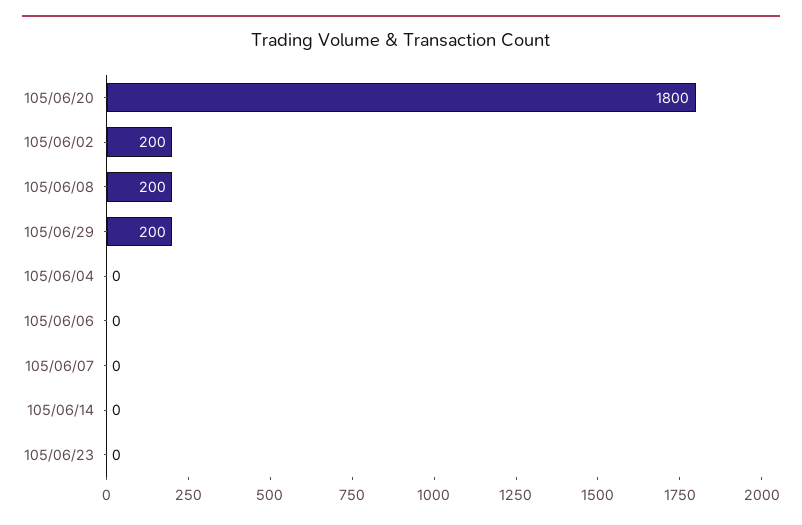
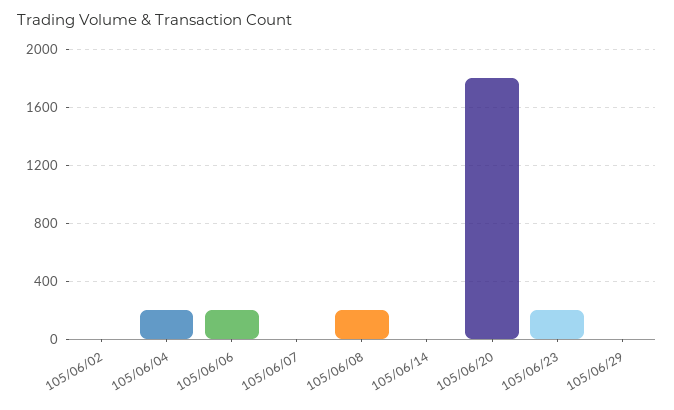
105/06/02: 200 -> 0
105/06/29: 200 -> 0
105/06/04: 0 -> 200
105/06/06: 0 -> 200
105/06/23: 0 -> 200

